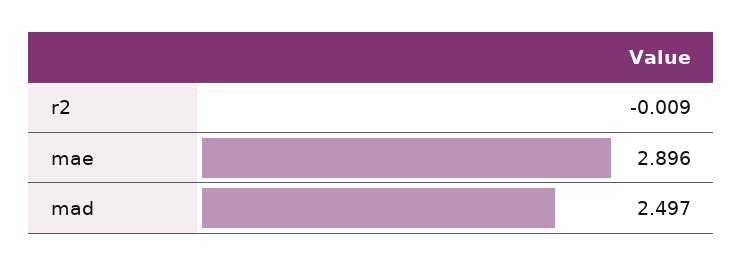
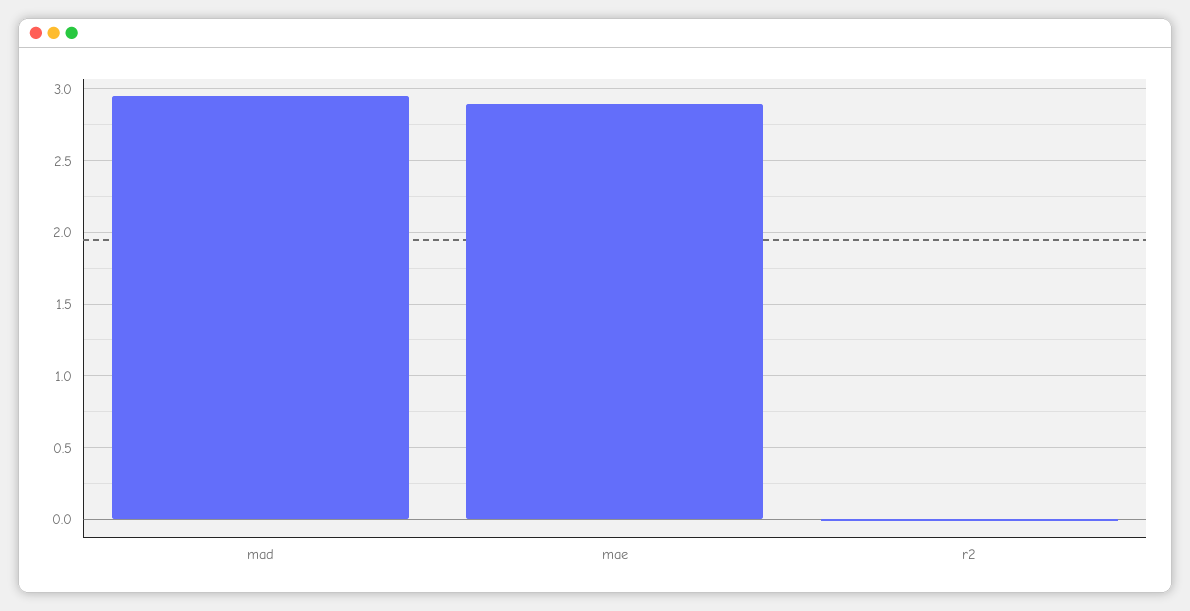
mad: 2.497 -> 2.95

